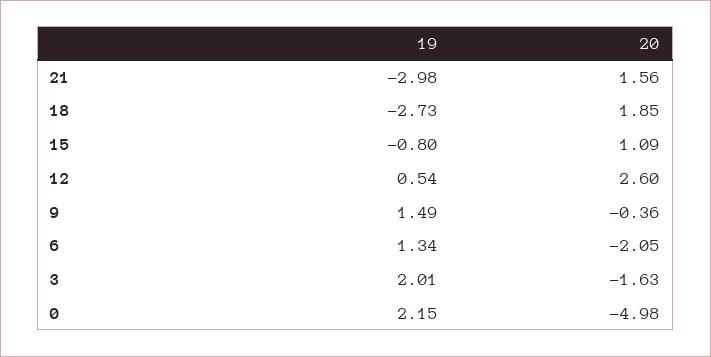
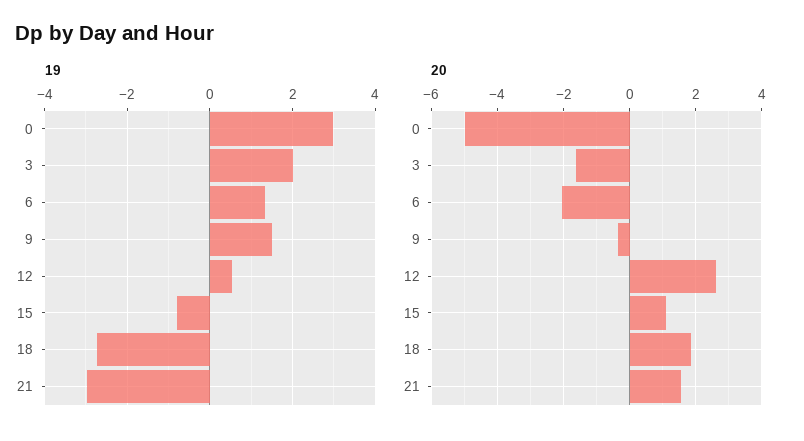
19, 0: 2.15 -> 3

